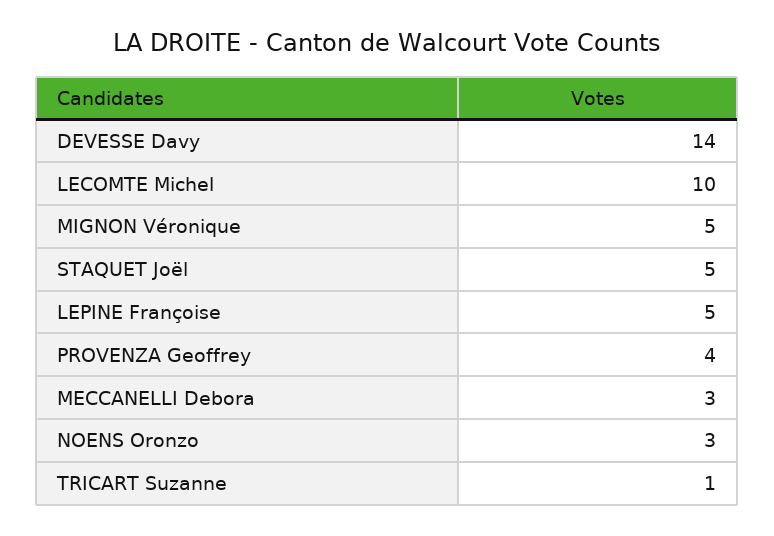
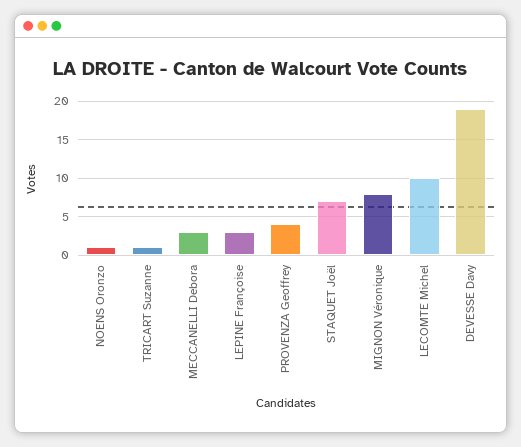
DEVESSE Davy: 14 -> 19
MIGNON Véronique: 5 -> 8
STAQUET Joël: 5 -> 7
LEPINE Françoise: 5 -> 3
NOENS Oronzo: 3 -> 1

